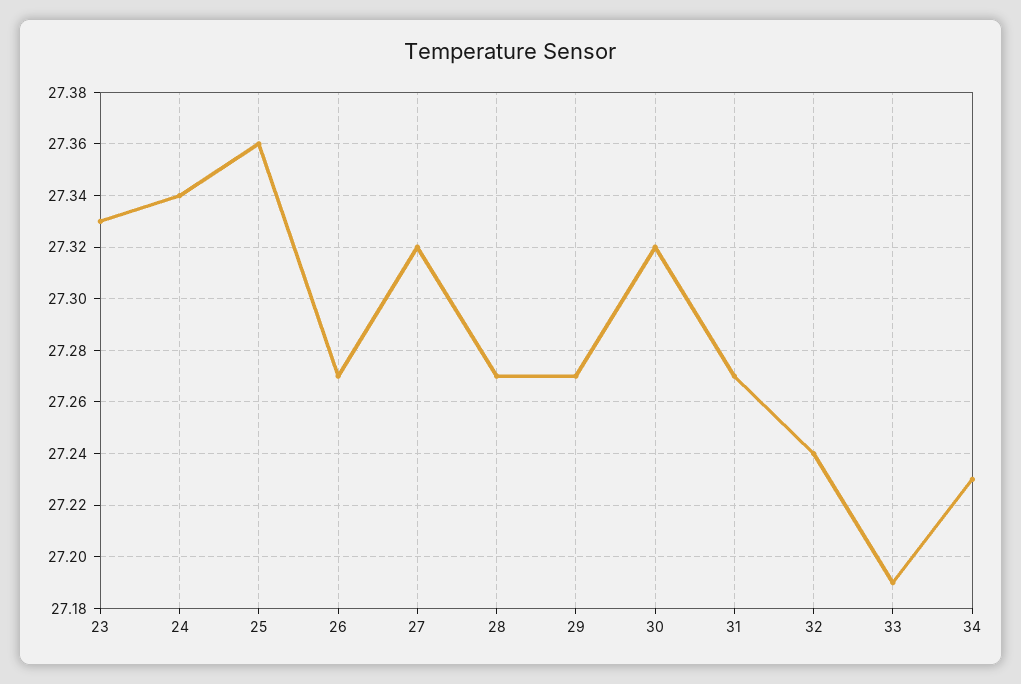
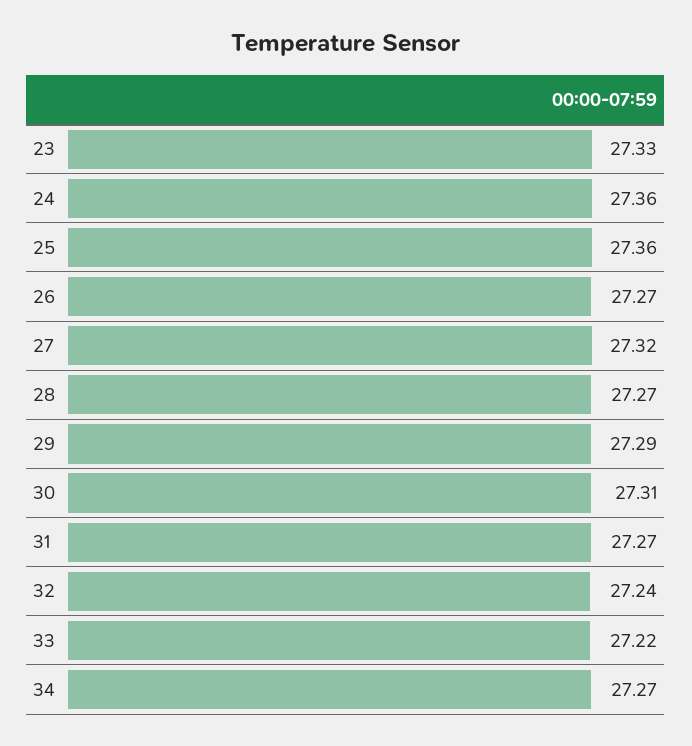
24: 27.34 -> 27.36
29: 27.27 -> 27.29
30: 27.32 -> 27.31
33: 27.19 -> 27.22
34: 27.23 -> 27.27

